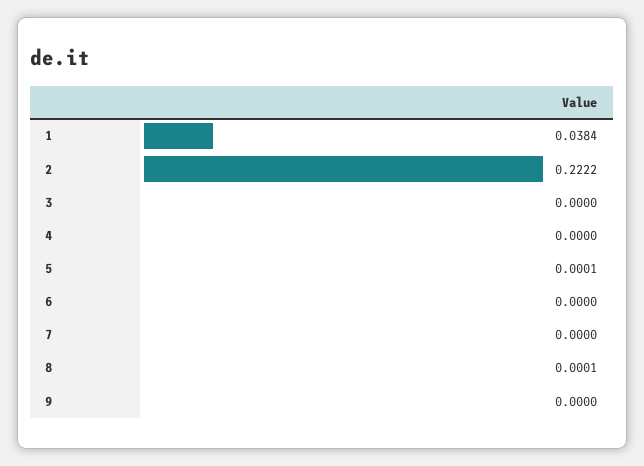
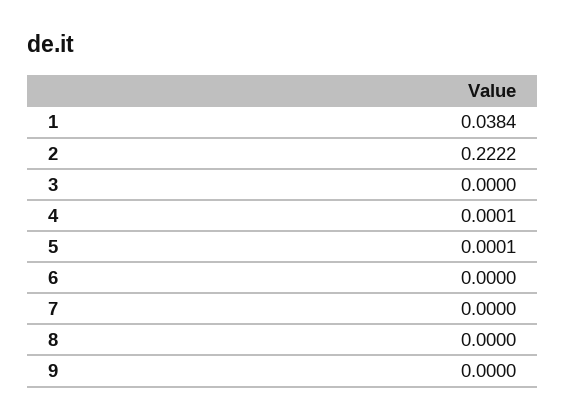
4: 0 -> 0.0001
8: 0.0001 -> 0

